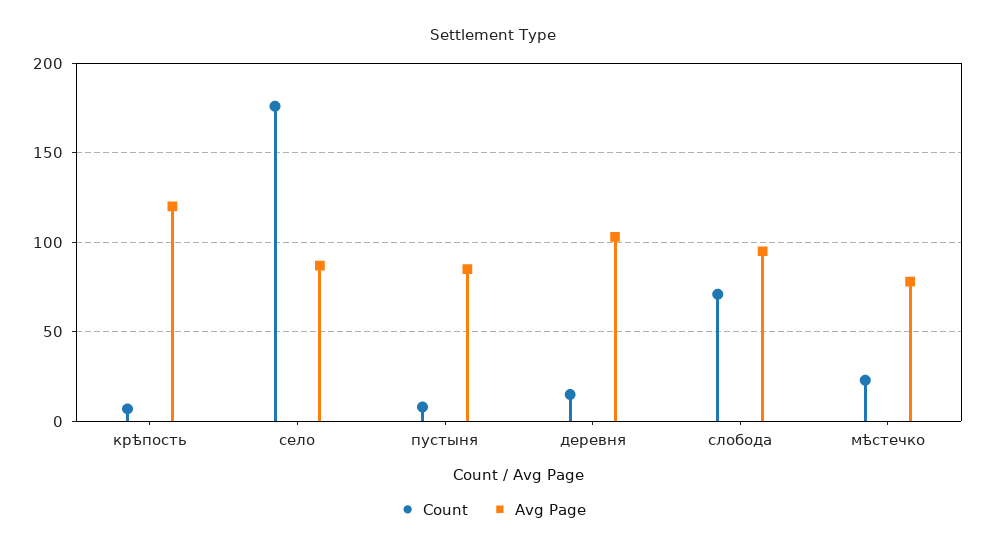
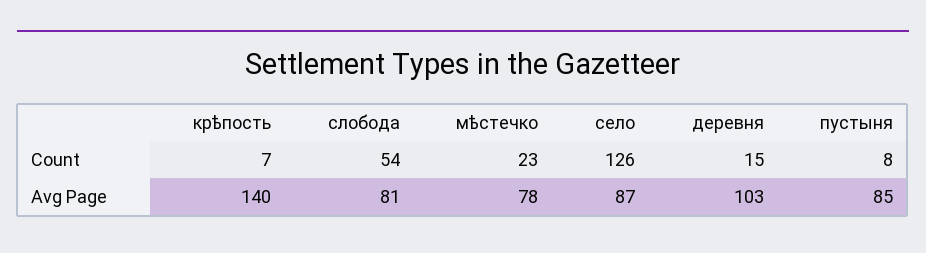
Avg Page, крѣпость: 120 -> 140
Count, село: 175 -> 126
Count, слобода: 70 -> 54
Avg Page, слобода: 95 -> 81

